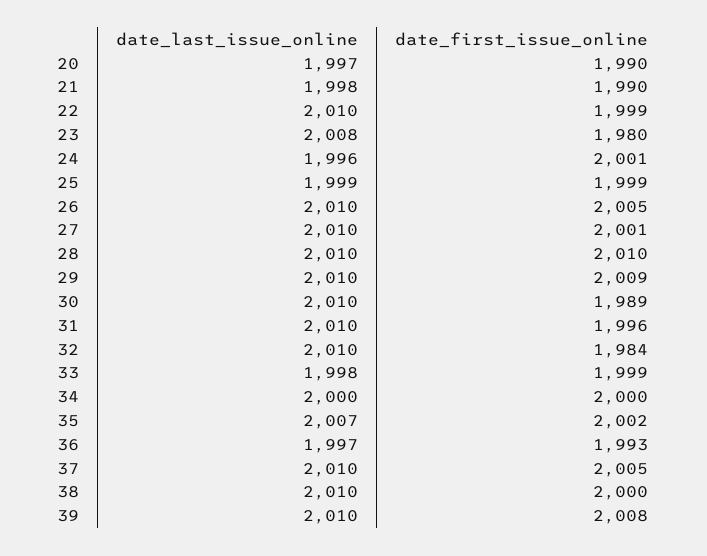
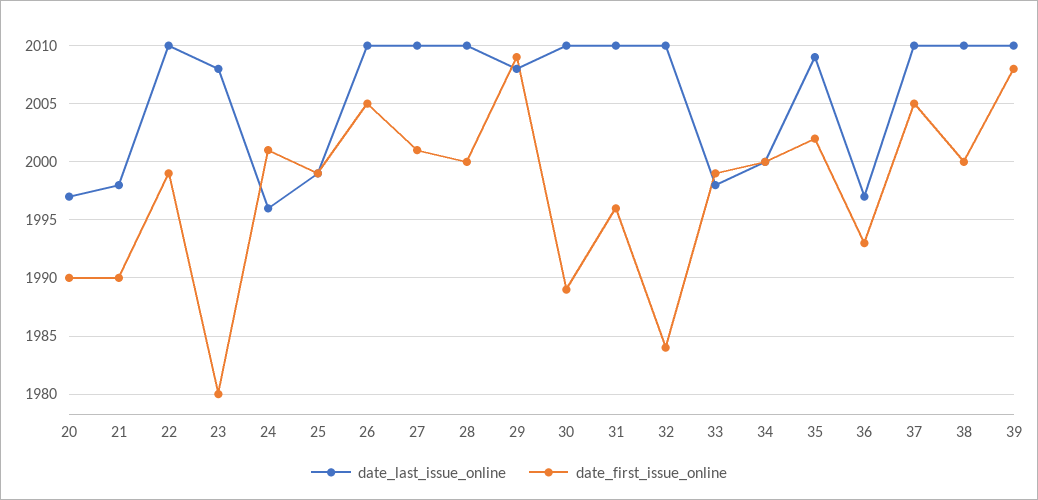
date_first_issue_online, 28: 2010 -> 2000
date_last_issue_online, 29: 2010 -> 2008
date_last_issue_online, 35: 2007 -> 2009

